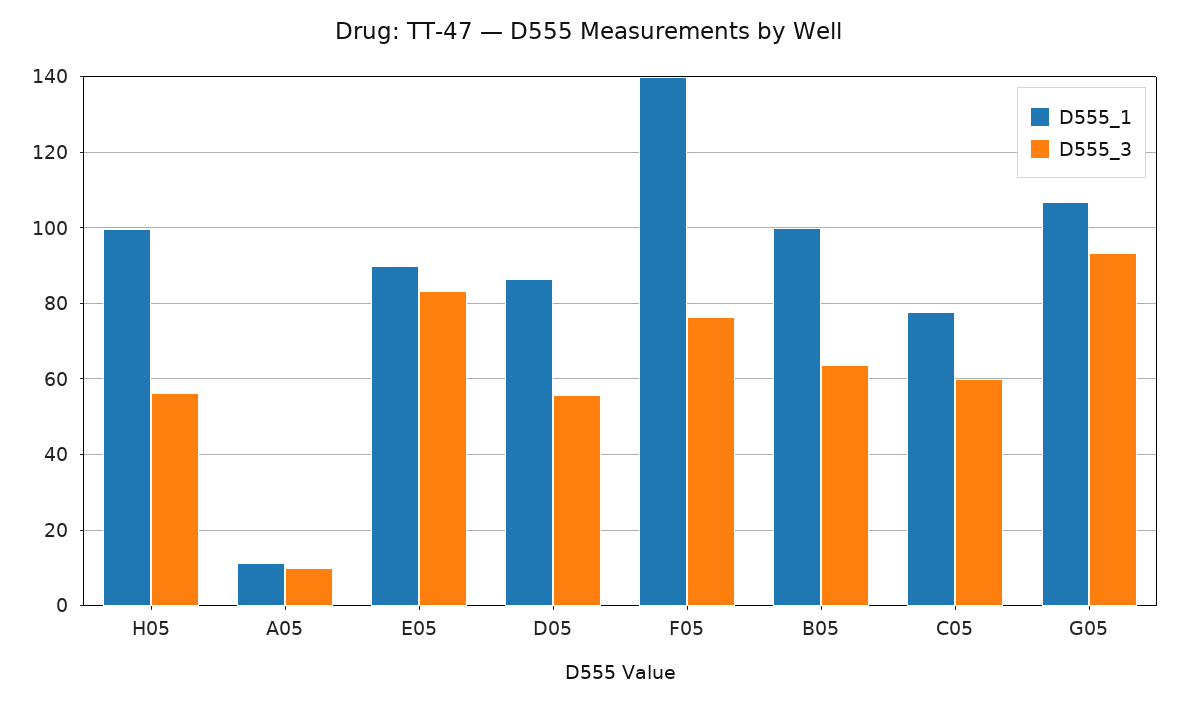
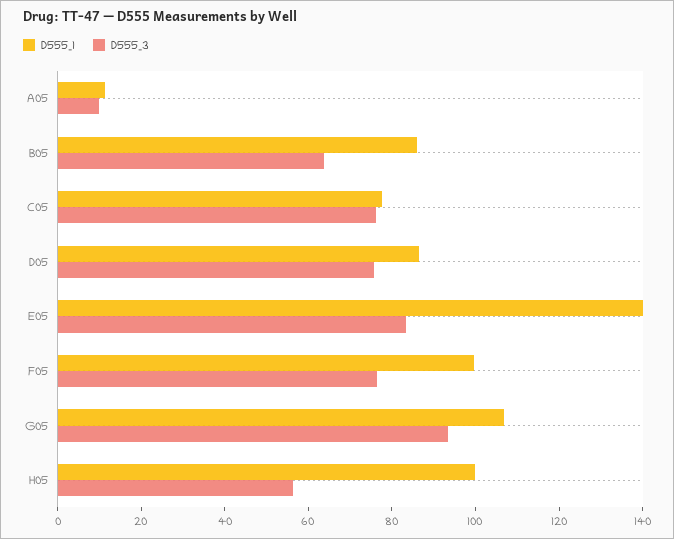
D555_1, E05: 90 -> 140
D555_3, D05: 56 -> 75
D555_1, F05: 140 -> 100
D555_1, B05: 100 -> 85
D555_3, C05: 60 -> 75

